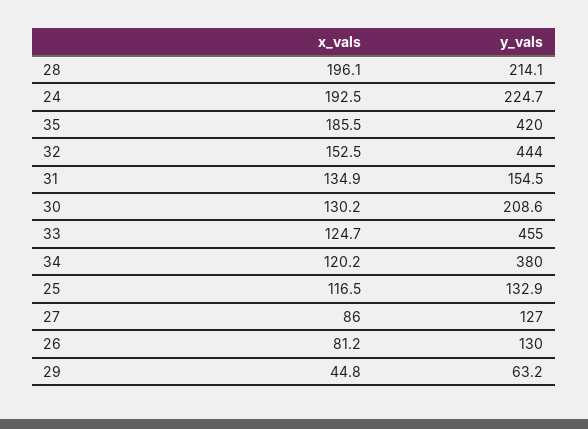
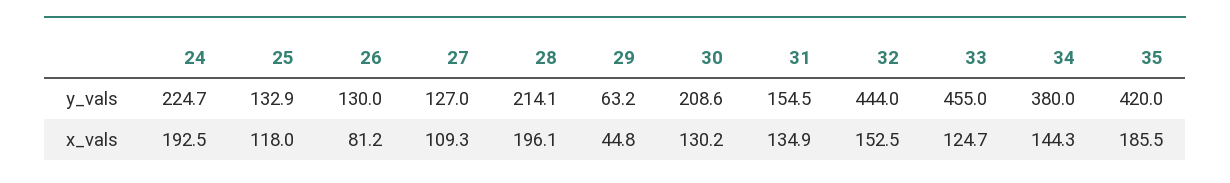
x_vals, 34: 120.2 -> 144.3
x_vals, 25: 116.5 -> 118
x_vals, 27: 86 -> 109.3

